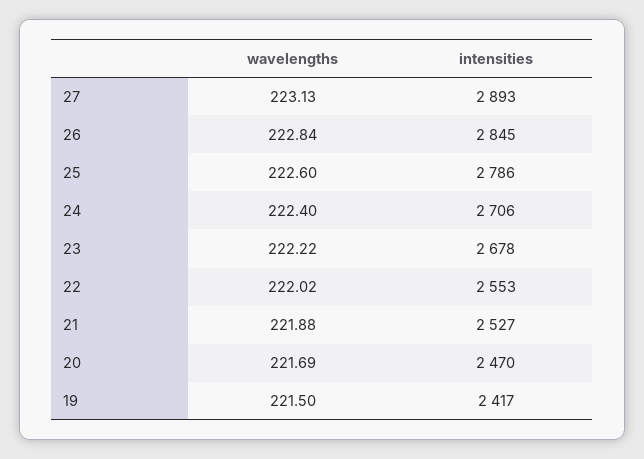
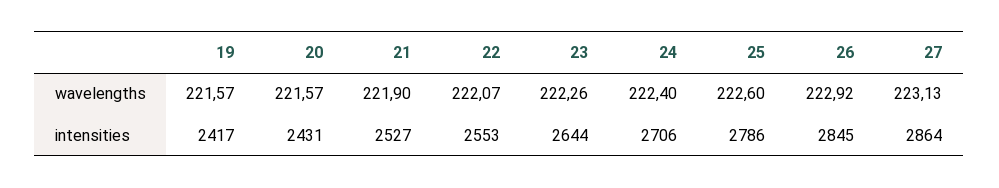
intensities, 27: 2893 -> 2864
wavelengths, 26: 222.84 -> 222.92
wavelengths, 23: 222.22 -> 222.26
intensities, 23: 2678 -> 2644
wavelengths, 22: 222.02 -> 222.07
wavelengths, 21: 221.88 -> 221.9
wavelengths, 20: 221.69 -> 221.57
intensities, 20: 2470 -> 2431
wavelengths, 19: 221.5 -> 221.57

